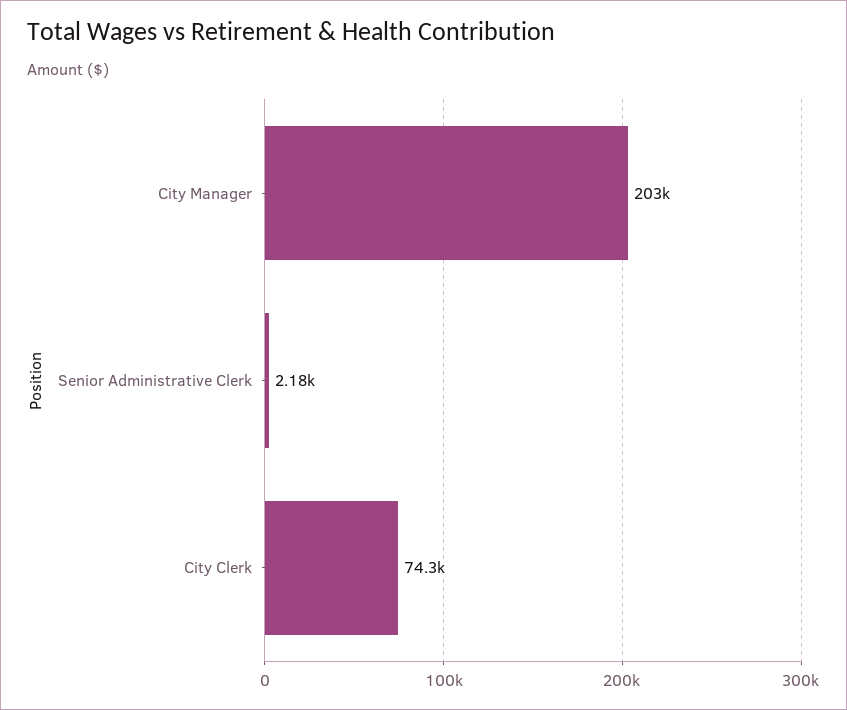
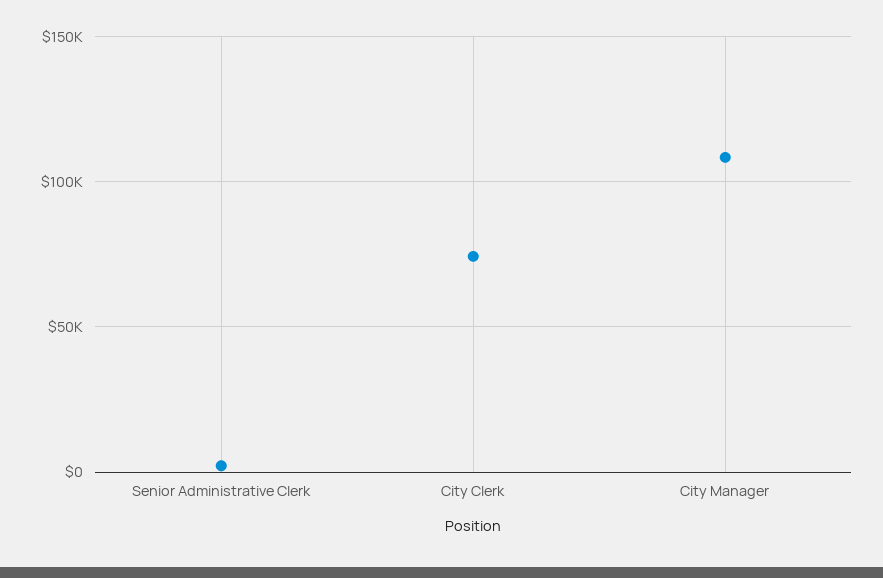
City Manager: 203000 -> 110000

